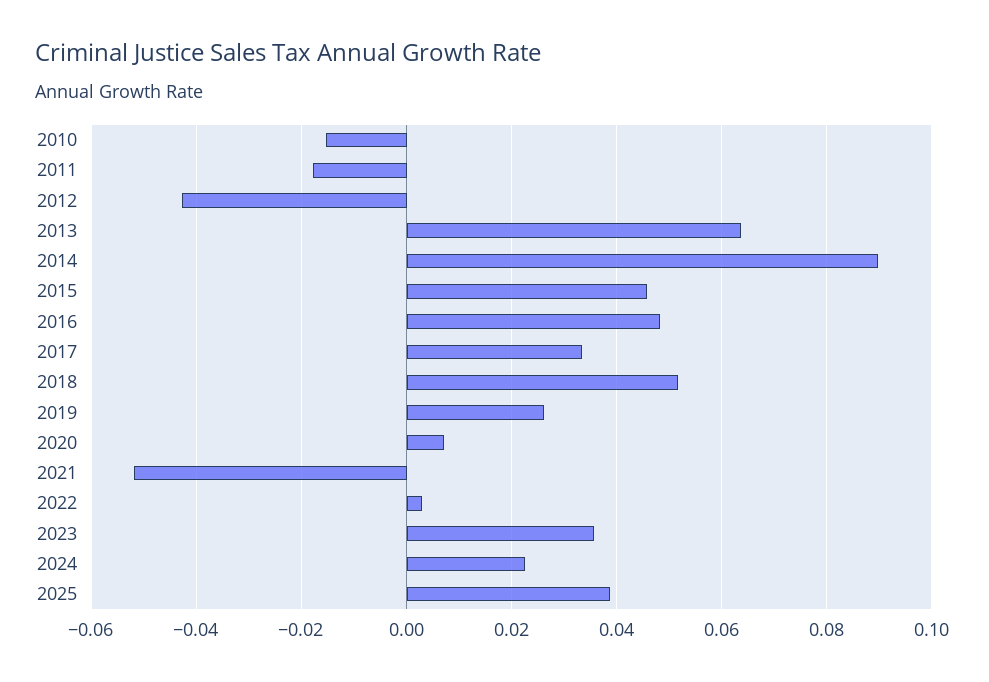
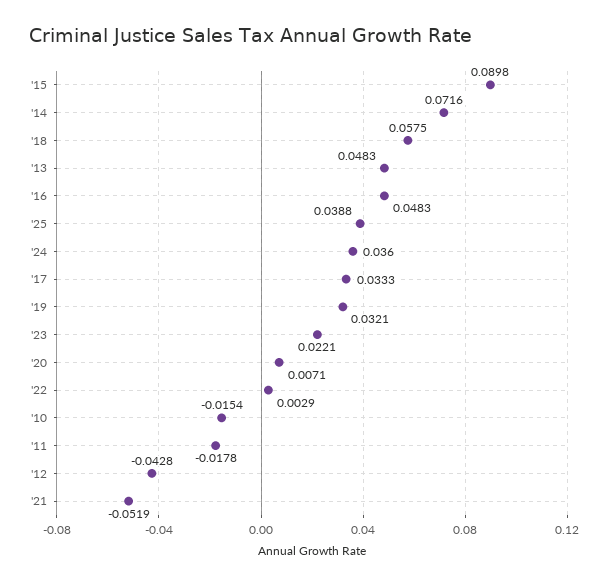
2013: 0.064 -> 0.0483
2014: 0.09 -> 0.0716
2015: 0.046 -> 0.0898
2018: 0.052 -> 0.0575
2019: 0.026 -> 0.0321
2023: 0.036 -> 0.0221
2024: 0.022 -> 0.036

